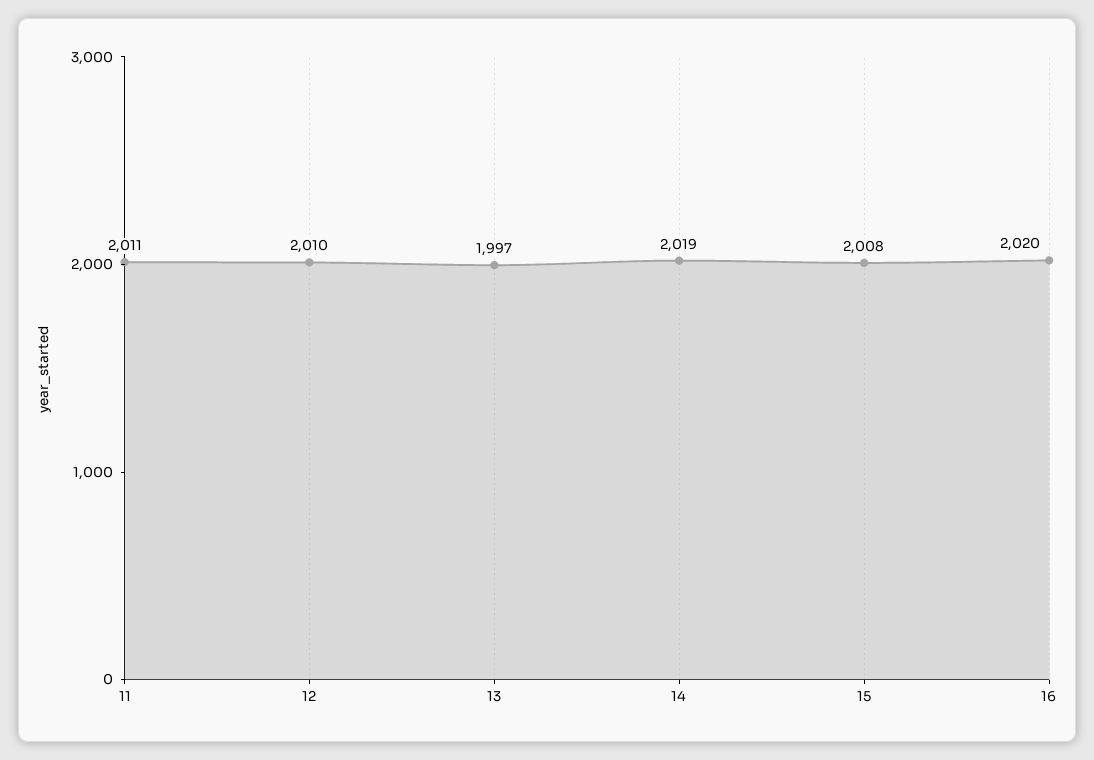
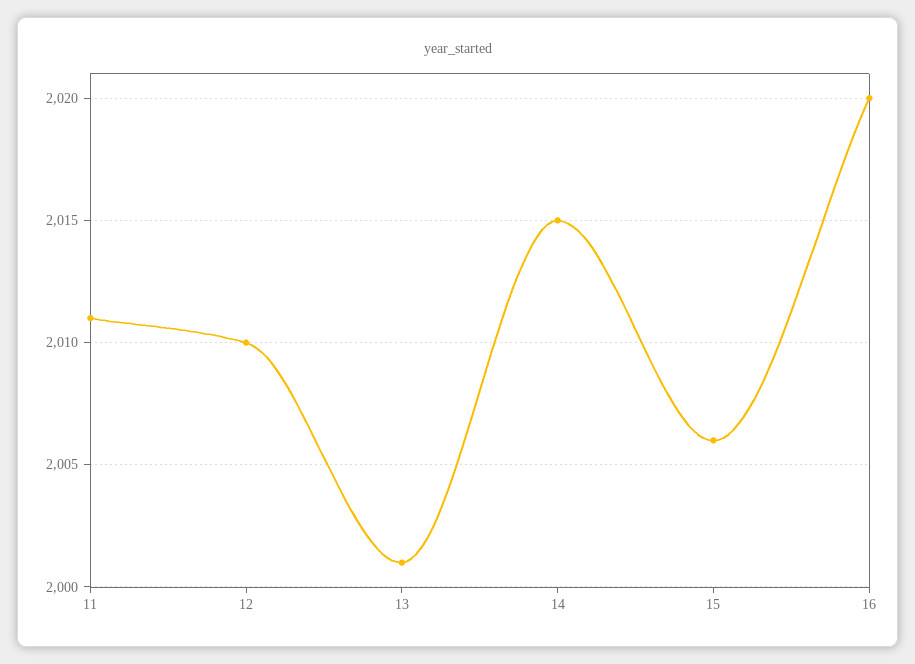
13: 1997 -> 2001
14: 2019 -> 2015
15: 2008 -> 2006

